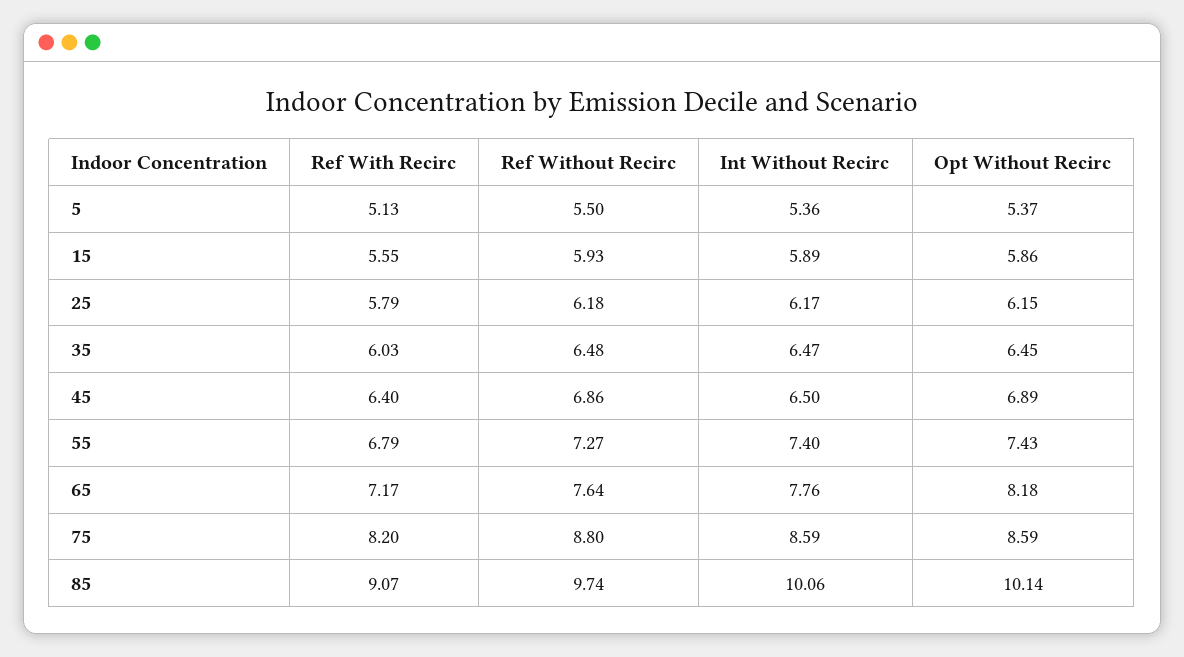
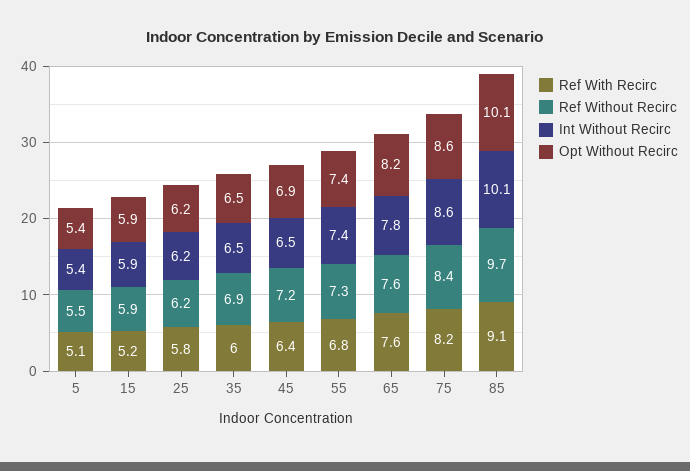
Ref With Recirc, 15: 5.55 -> 5.2
Ref Without Recirc, 35: 6.48 -> 6.9
Ref Without Recirc, 45: 6.86 -> 7.2
Ref With Recirc, 65: 7.17 -> 7.6
Ref Without Recirc, 75: 8.8 -> 8.4

